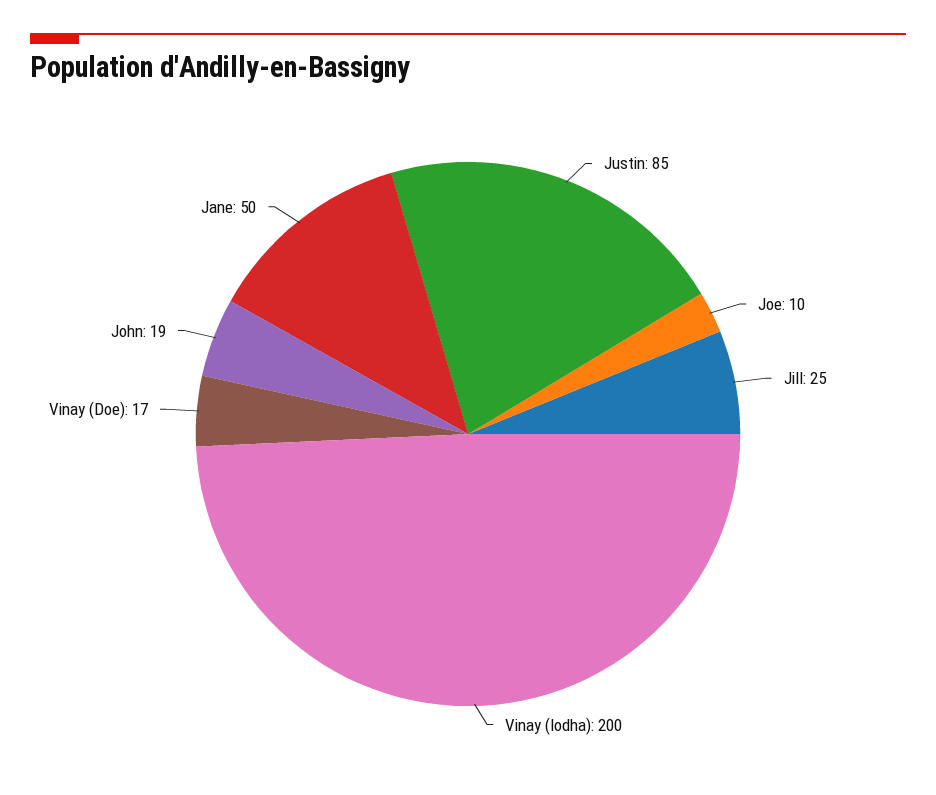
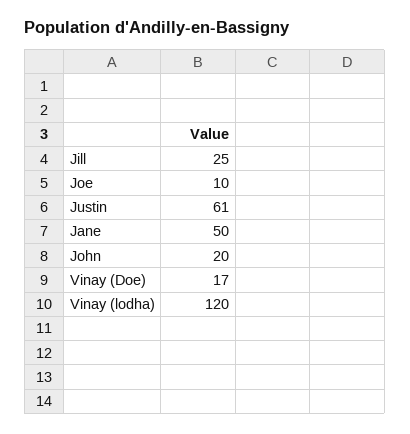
Justin: 85 -> 61
Vinay (lodha): 200 -> 120
John: 19 -> 20

